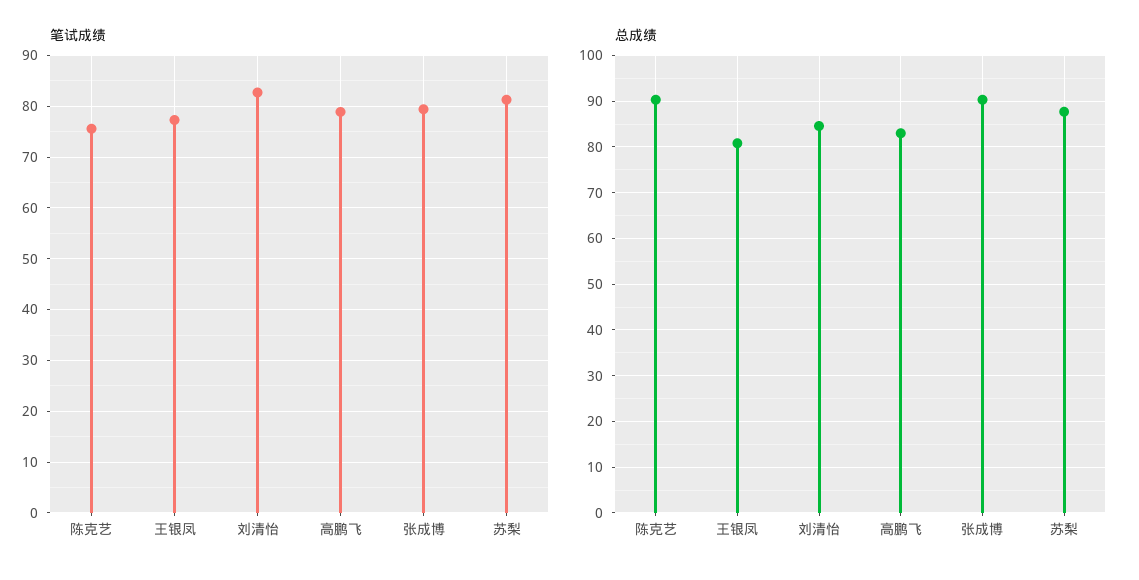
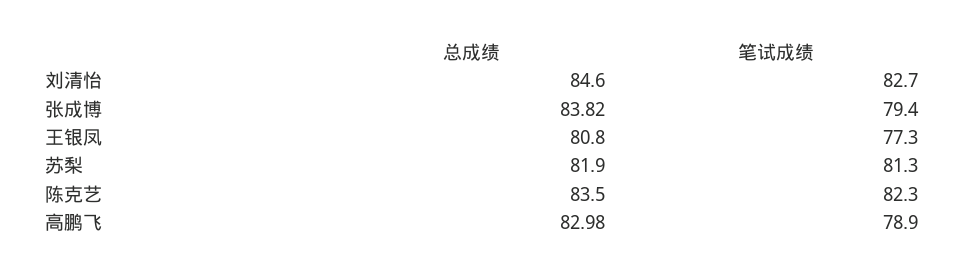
笔试成绩, 陈克艺: 76 -> 82.3
总成绩, 陈克艺: 90 -> 83.5
总成绩, 张成博: 90 -> 83.82
总成绩, 苏梨: 88 -> 81.9

